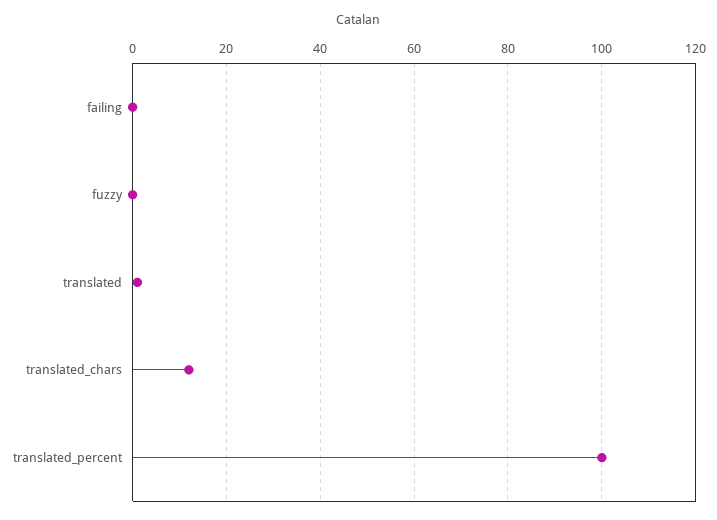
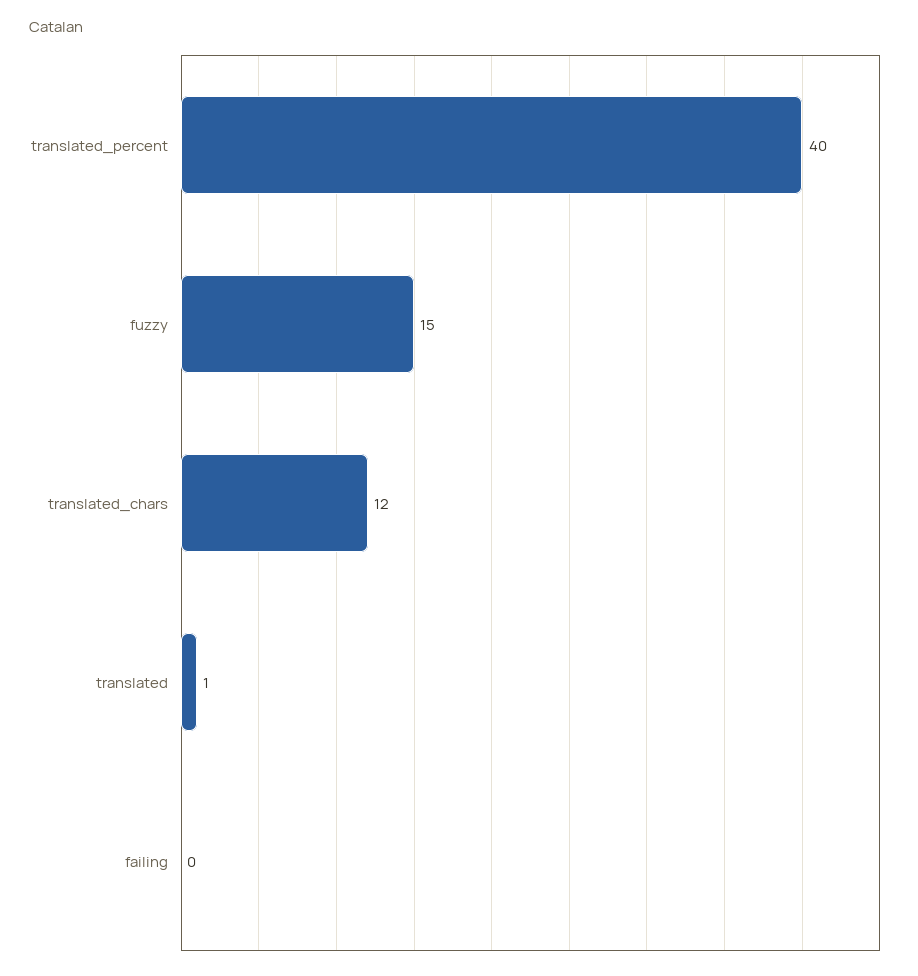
fuzzy: 0 -> 15
translated_percent: 100 -> 40

